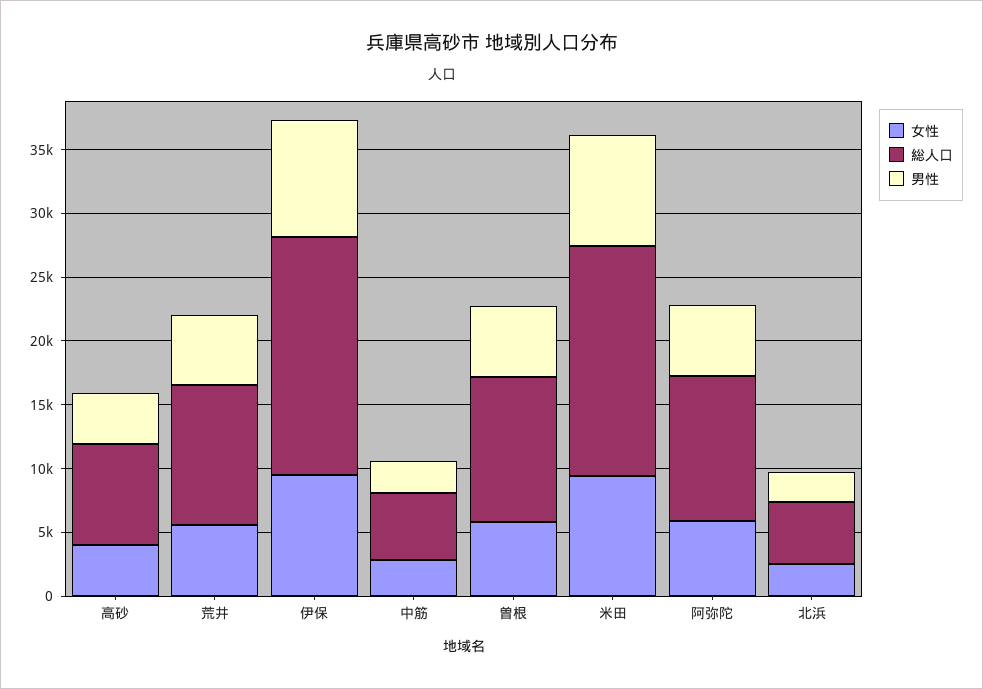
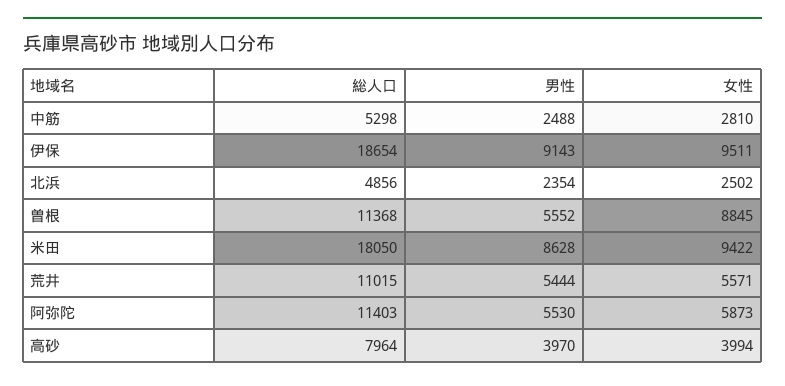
女性, 曽根: 6000 -> 8845

